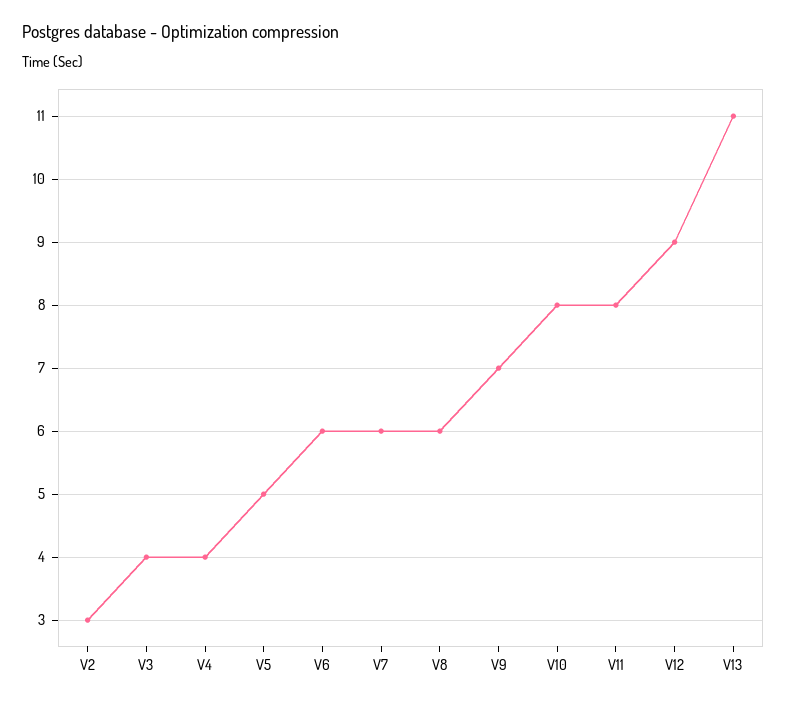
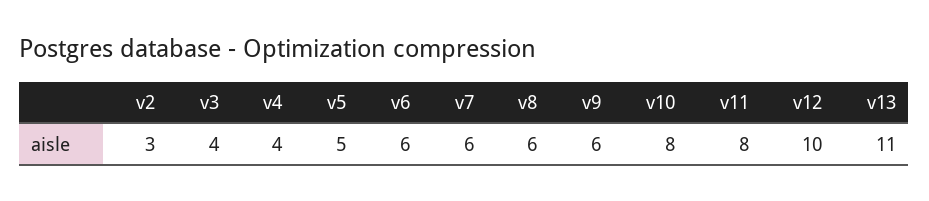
V9: 7 -> 6
V12: 9 -> 10

